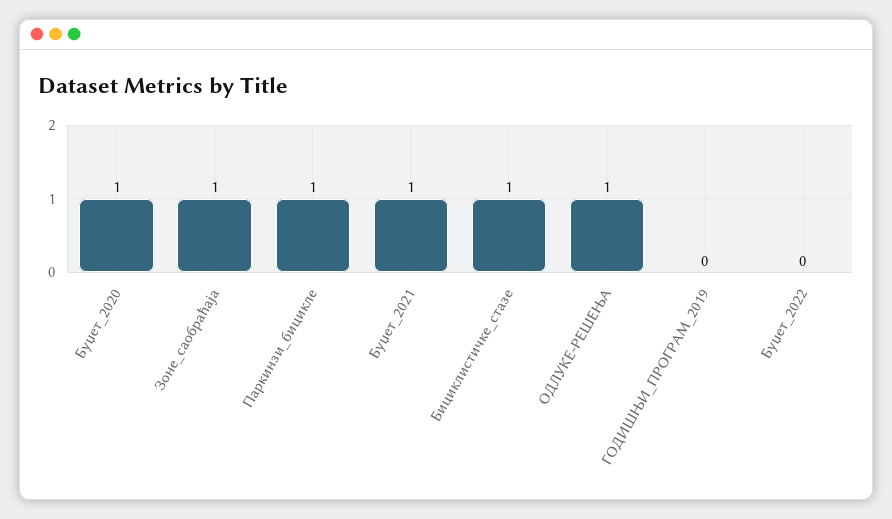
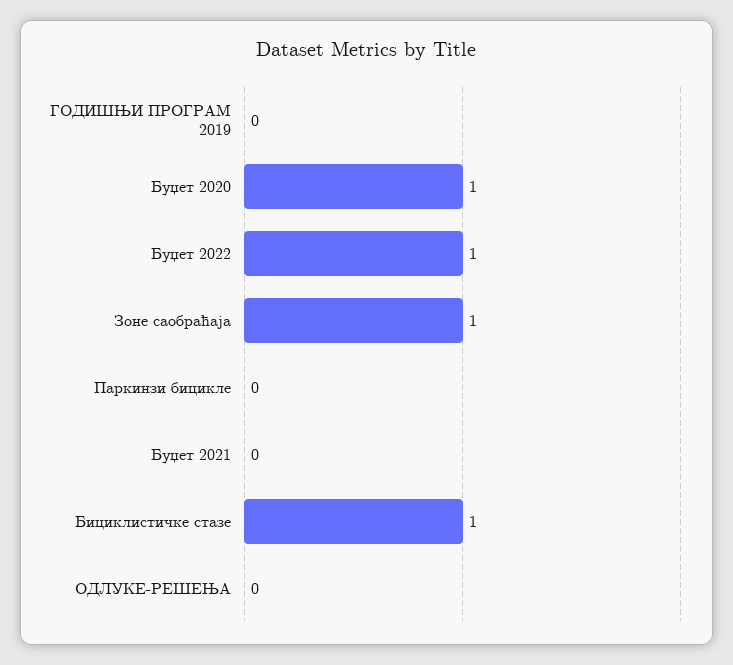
Паркинзи_бицикле: 1 -> 0
Буџет_2021: 1 -> 0
ОДЛУКЕ-РЕШЕЊА: 1 -> 0
Буџет_2022: 0 -> 1

